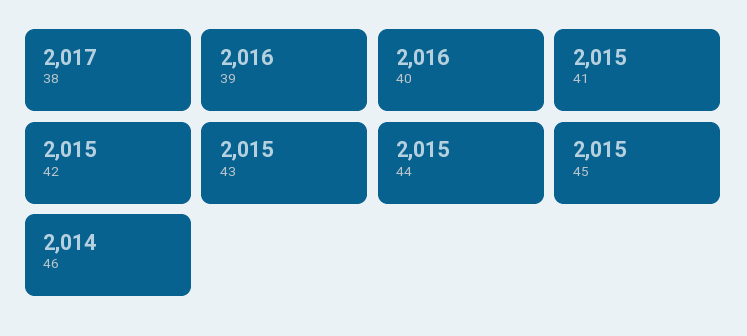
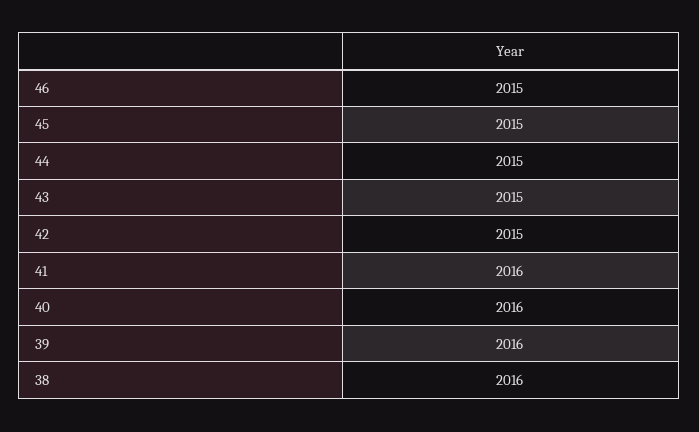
38: 2017 -> 2016
41: 2015 -> 2016
46: 2014 -> 2015

